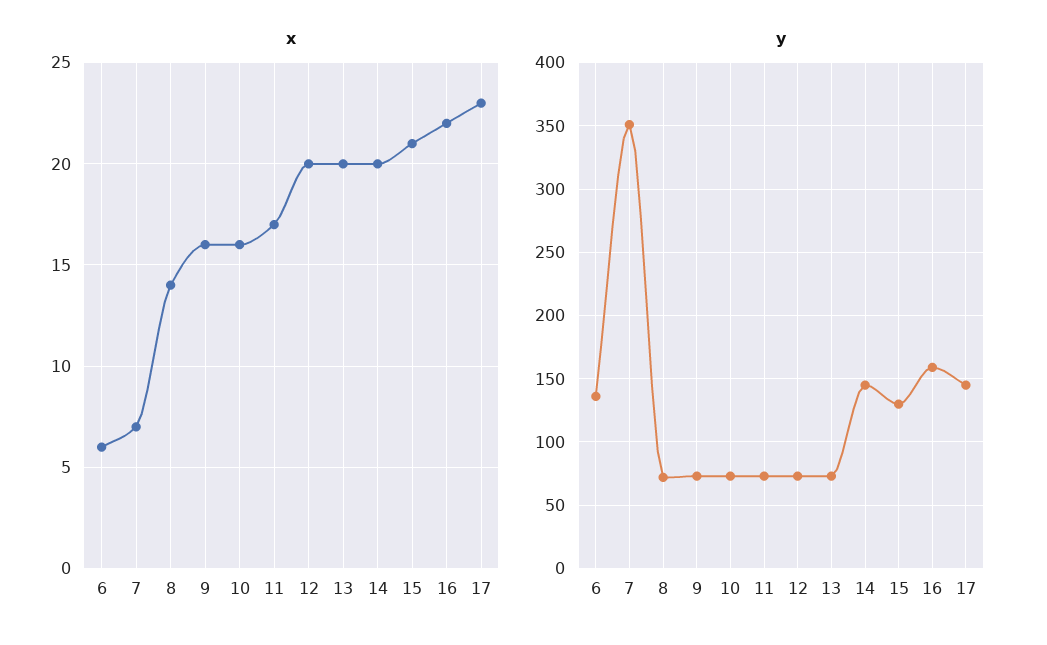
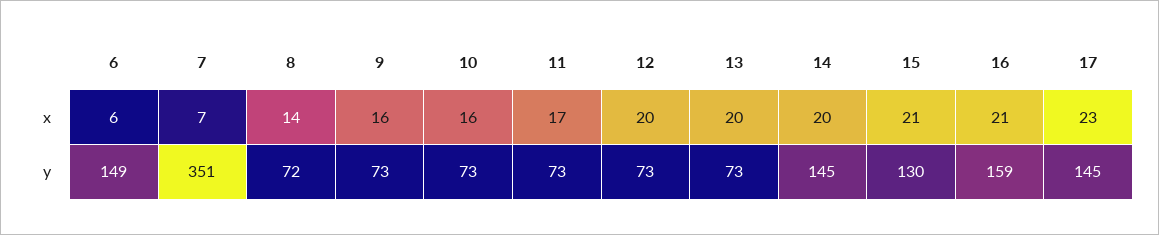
x, 16: 22 -> 21
y, 6: 135 -> 149

